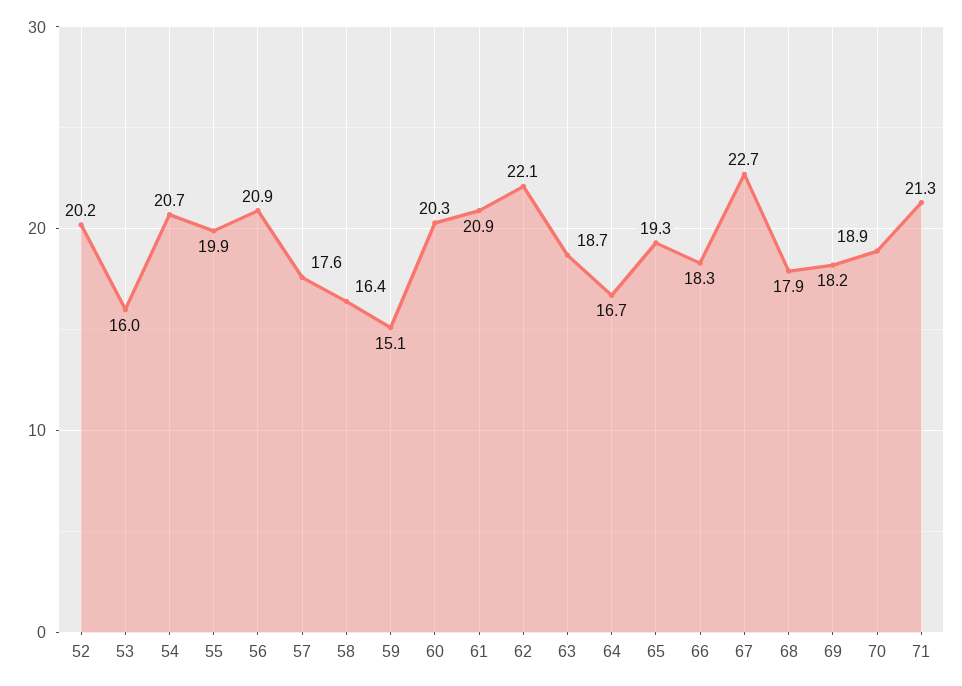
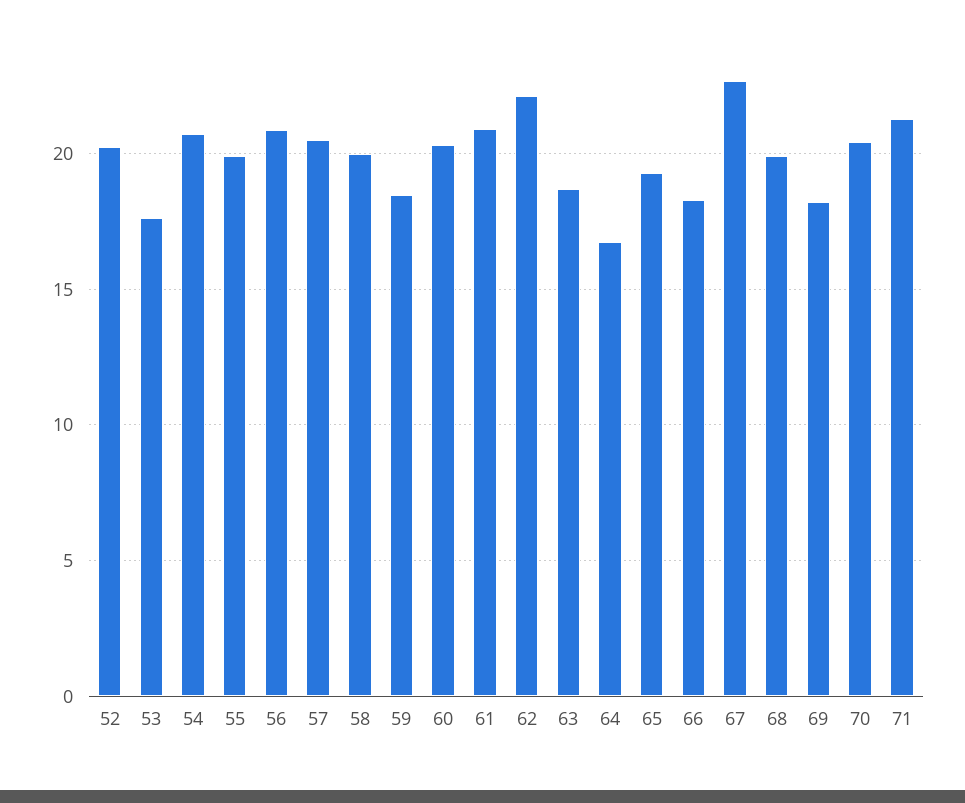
53: 16 -> 17.5
57: 17.6 -> 20.5
58: 16.4 -> 20
59: 15.1 -> 18.5
68: 17.9 -> 20
70: 18.9 -> 20.5

